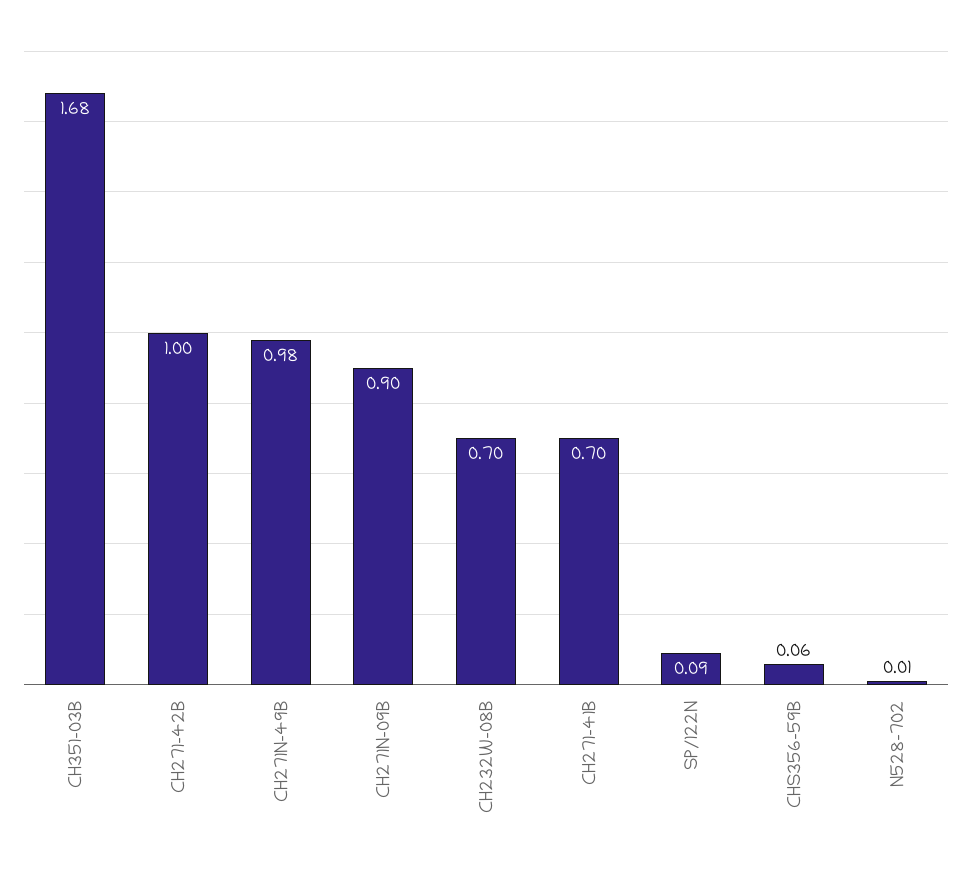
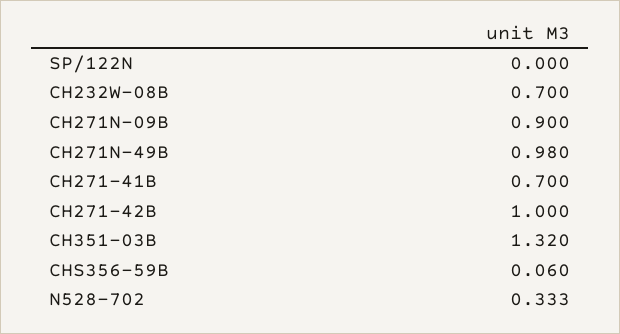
CH351-03B: 1.68 -> 1.32
SP/122N: 0.09 -> 0
N528-702: 0.01 -> 0.333

